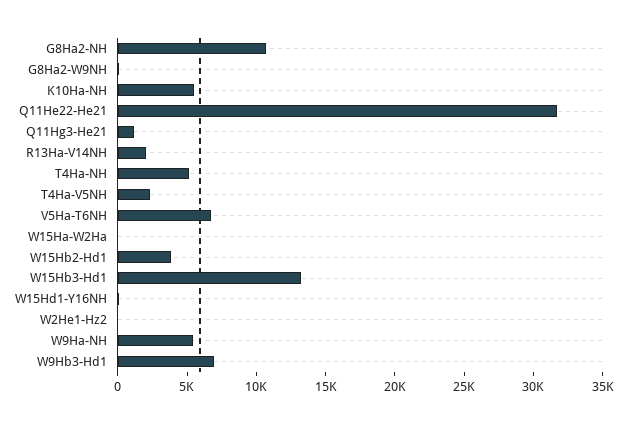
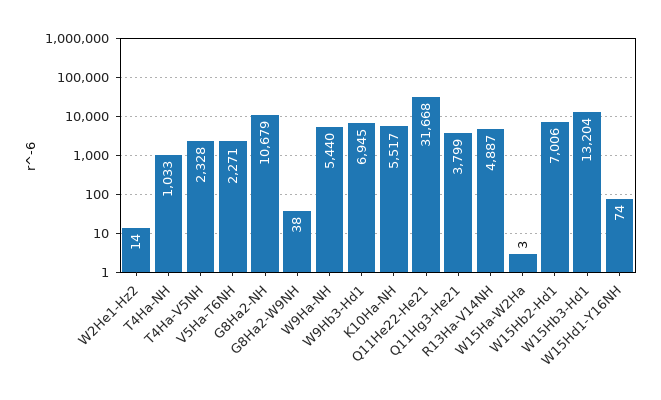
Q11Hg3-He21: 1000 -> 3799
R13Ha-V14NH: 2000 -> 4887
T4Ha-NH: 5000 -> 1033
V5Ha-T6NH: 7000 -> 2271
W15Hb2-Hd1: 4000 -> 7006

